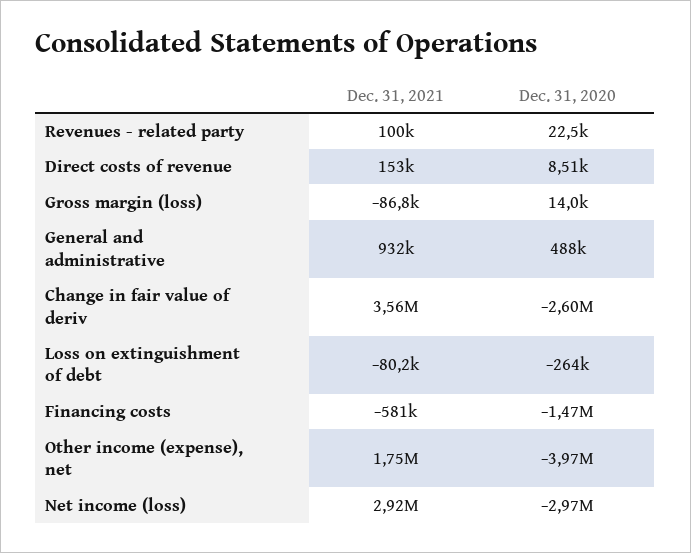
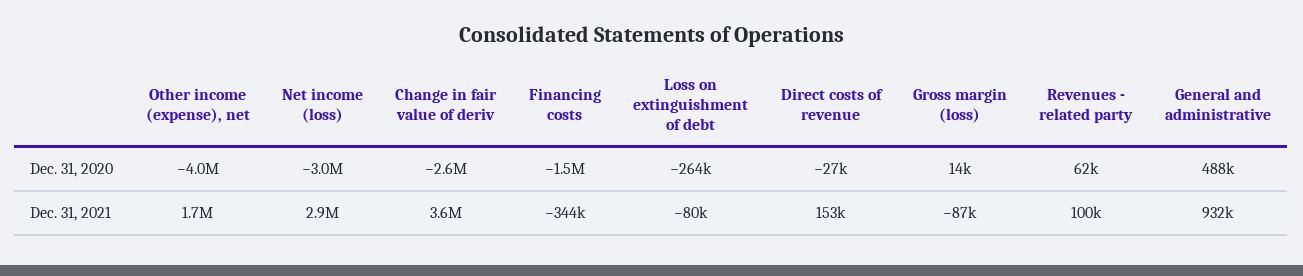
Dec. 31, 2020, Revenues - related party: 22500 -> 62000
Dec. 31, 2020, Direct costs of revenue: 8510 -> -27000
Dec. 31, 2021, Financing costs: -581000 -> -344000

